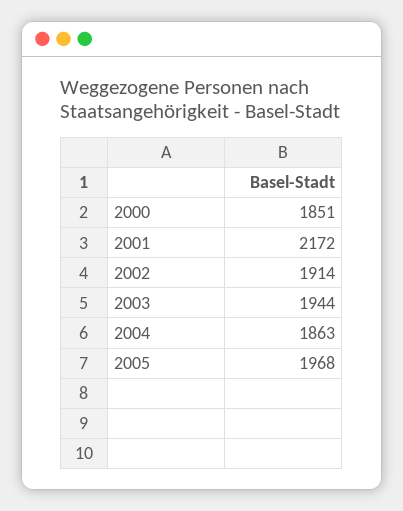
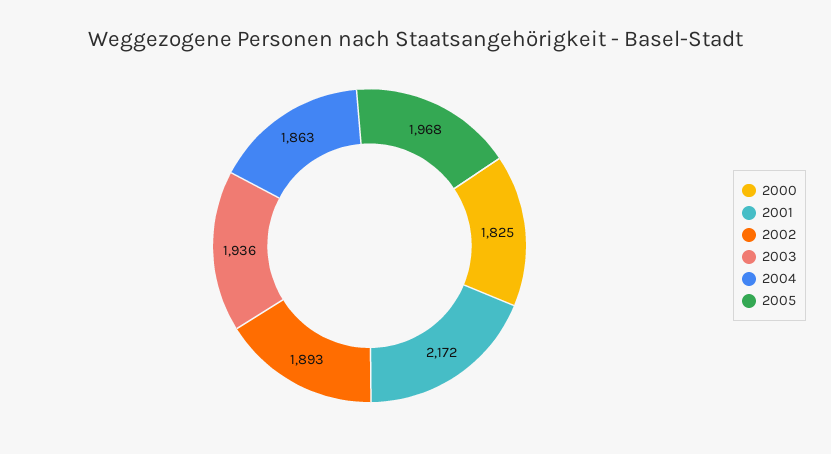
2000: 1851 -> 1825
2002: 1914 -> 1893
2003: 1944 -> 1936

